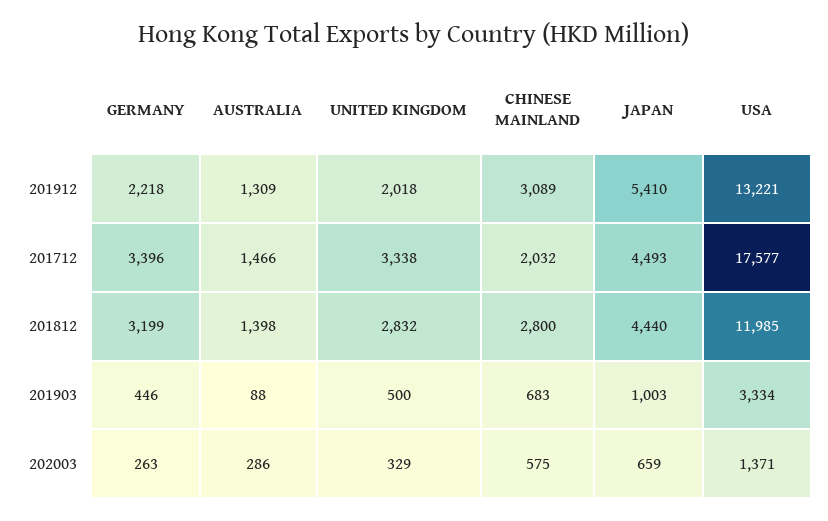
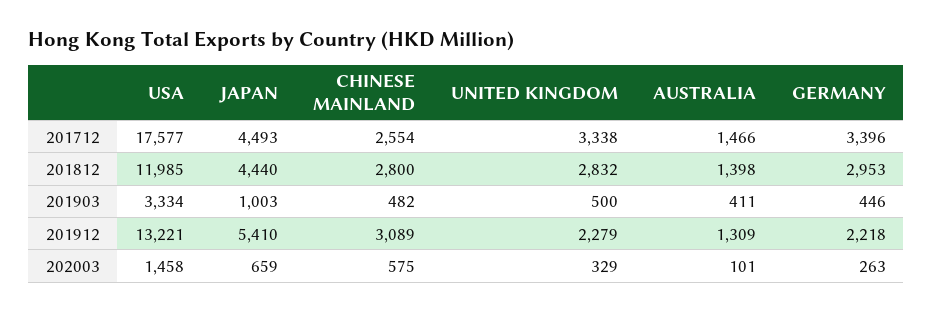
UNITED KINGDOM, 201912: 2018 -> 2279
CHINESE MAINLAND, 201712: 2032 -> 2554
GERMANY, 201812: 3199 -> 2953
AUSTRALIA, 201903: 88 -> 411
CHINESE MAINLAND, 201903: 683 -> 482
AUSTRALIA, 202003: 286 -> 101
USA, 202003: 1371 -> 1458

